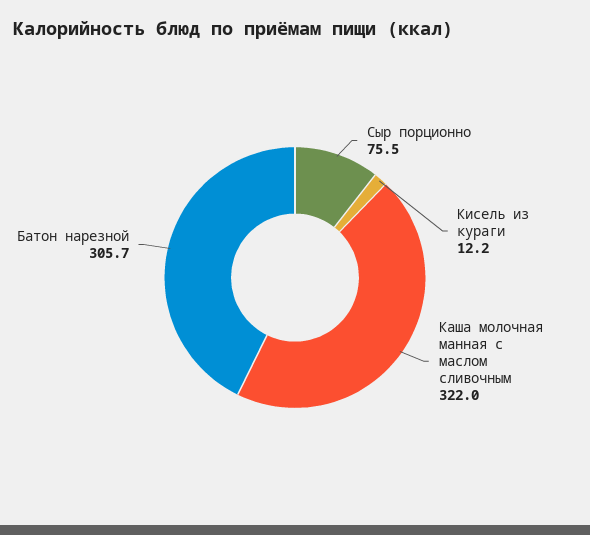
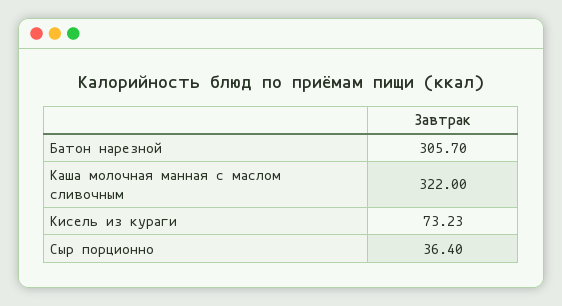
Сыр порционно: 75.5 -> 36.4
Кисель из кураги: 12.2 -> 73.23

